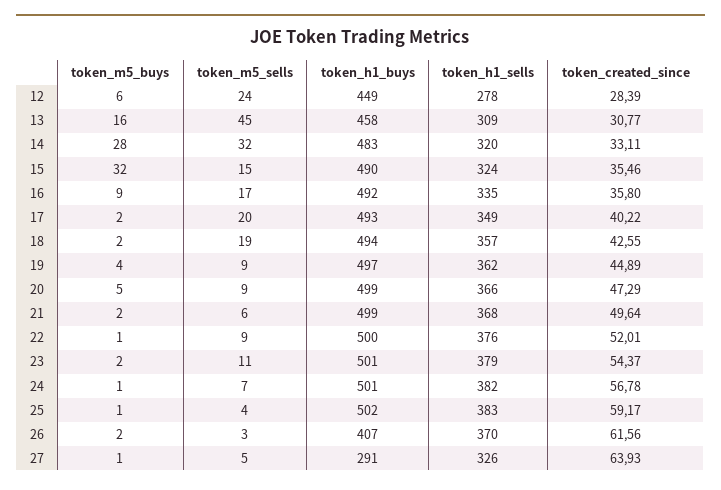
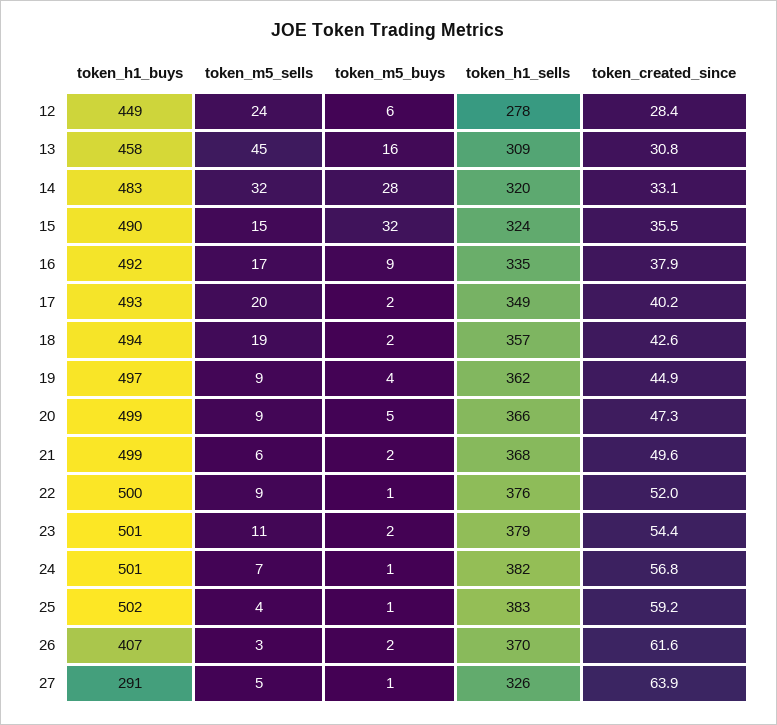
token_created_since, 16: 35.8 -> 37.9

